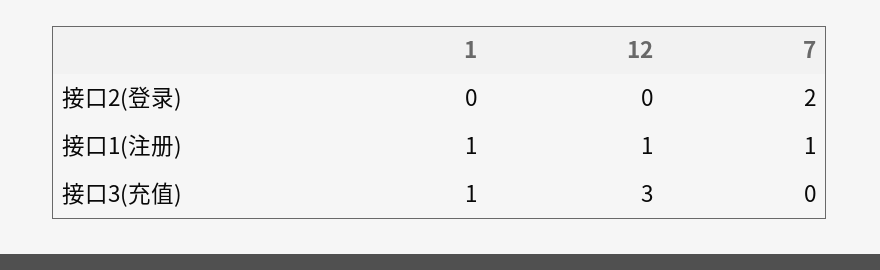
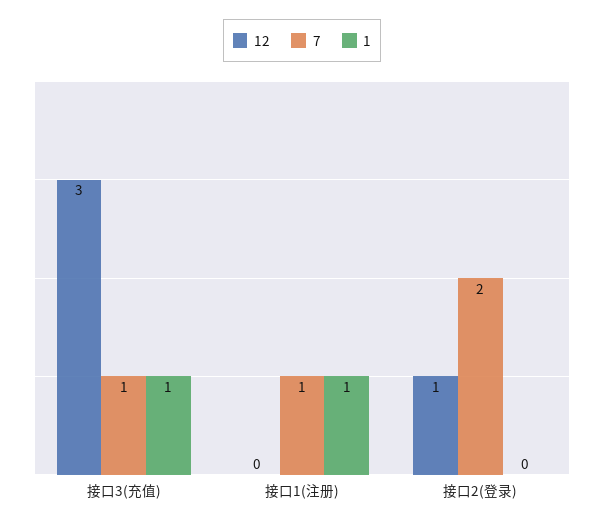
12, 接口2(登录): 0 -> 1
12, 接口1(注册): 1 -> 0
7, 接口3(充值): 0 -> 1

